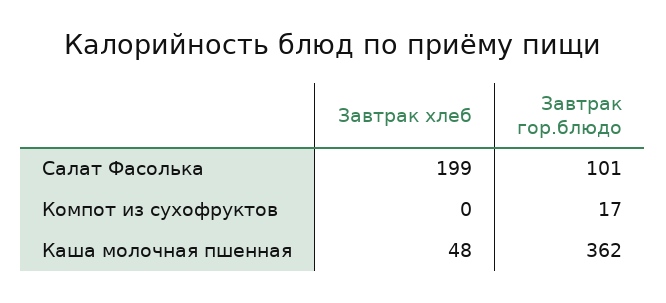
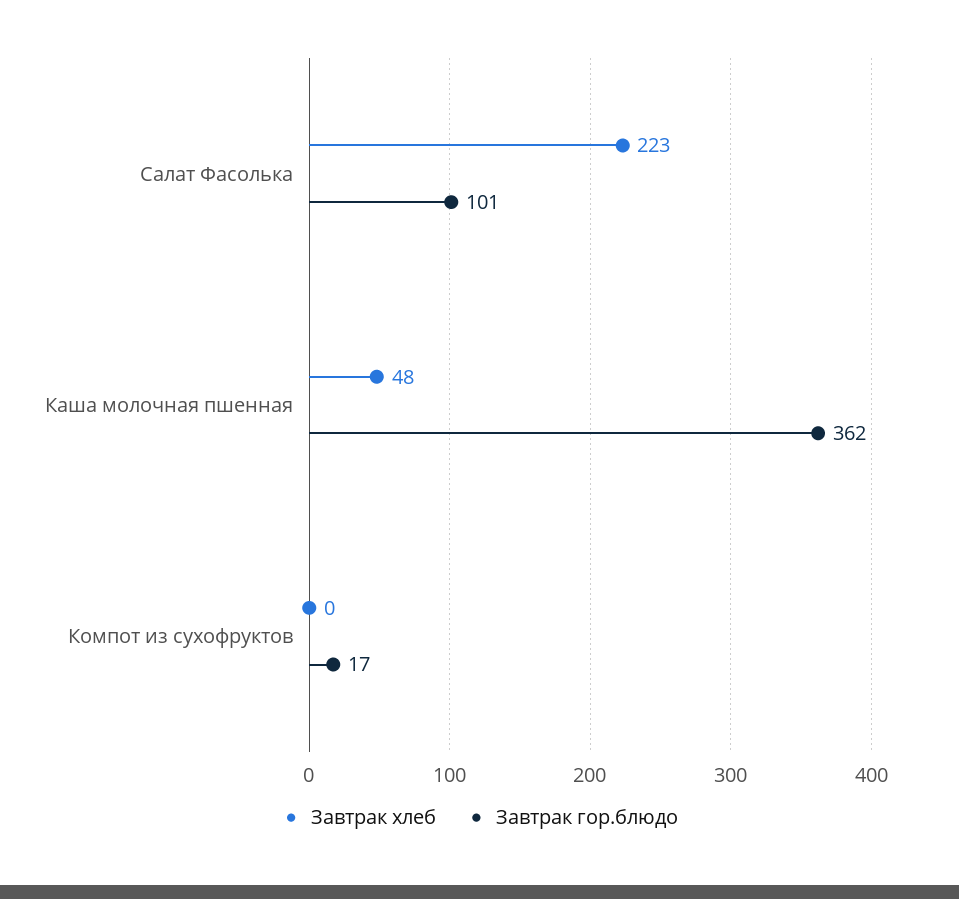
Завтрак хлеб, Салат Фасолька: 199 -> 223

